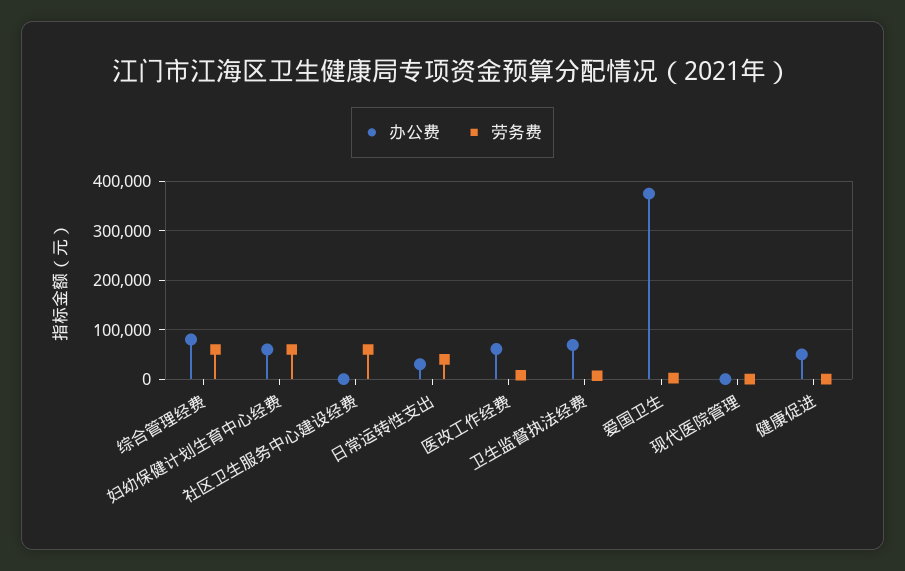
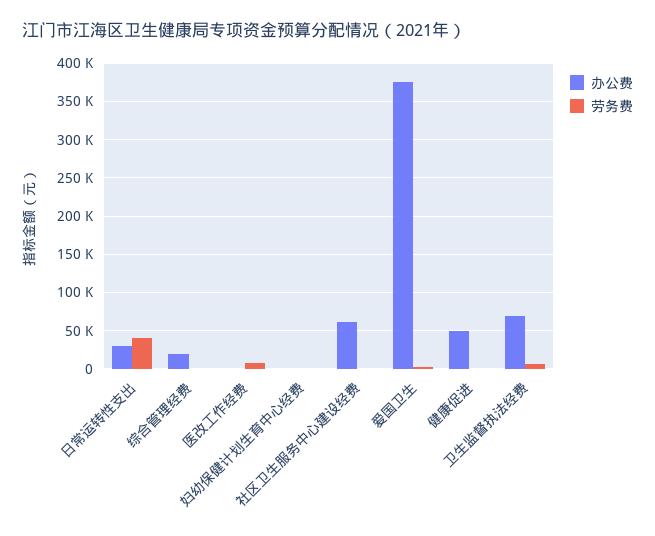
办公费, 综合管理经费: 80000 -> 20000
劳务费, 综合管理经费: 60000 -> 0
办公费, 妇幼保健计划生育中心经费: 60000 -> 0
劳务费, 妇幼保健计划生育中心经费: 60000 -> 0
办公费, 社区卫生服务中心建设经费: 0 -> 60000
劳务费, 社区卫生服务中心建设经费: 60000 -> 0
办公费, 医改工作经费: 60000 -> 0
办公费, 现代医院管理: 0 -> none
劳务费, 现代医院管理: 0 -> none

